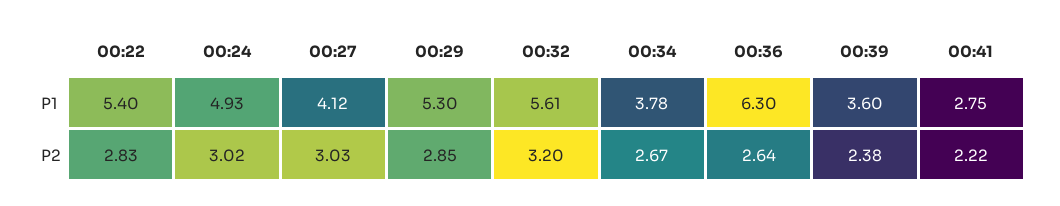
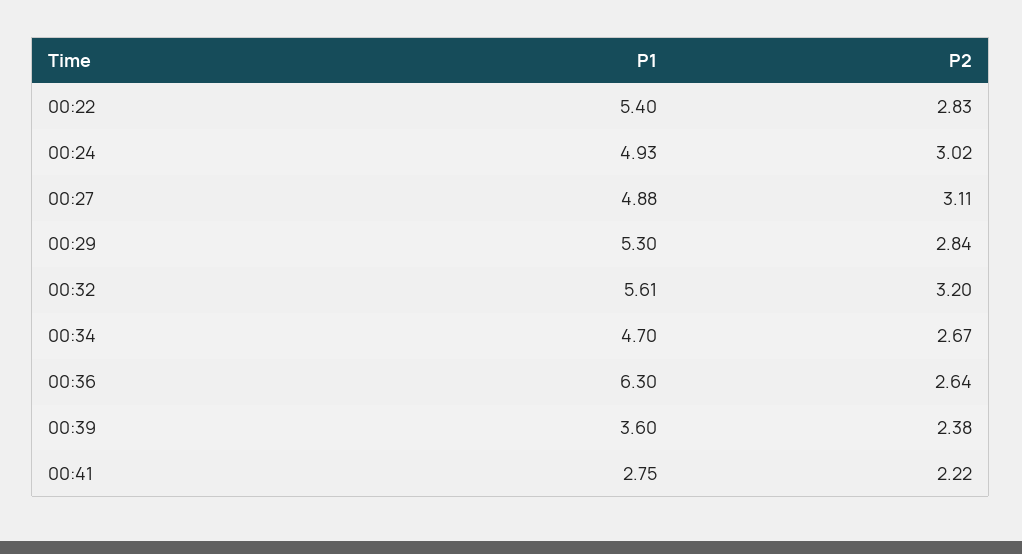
00:27, P1: 4.12 -> 4.88
00:34, P1: 3.78 -> 4.7
00:27, P2: 3.03 -> 3.11
00:29, P2: 2.85 -> 2.84

